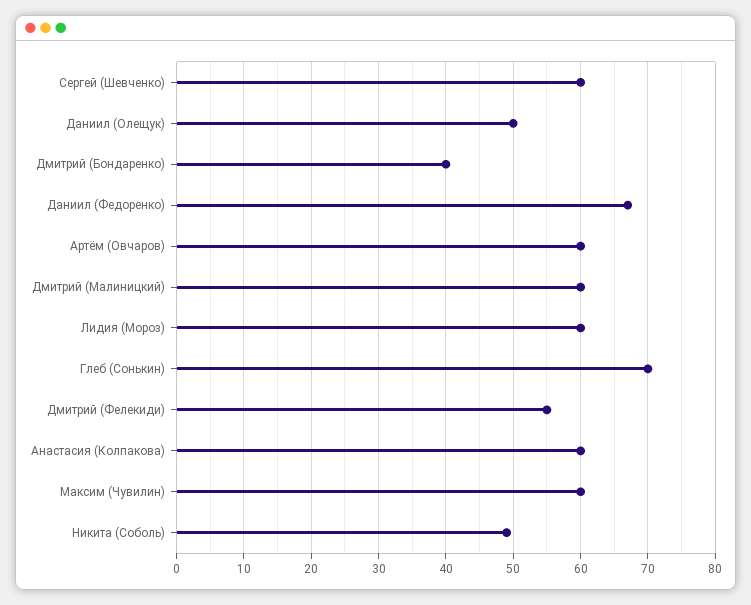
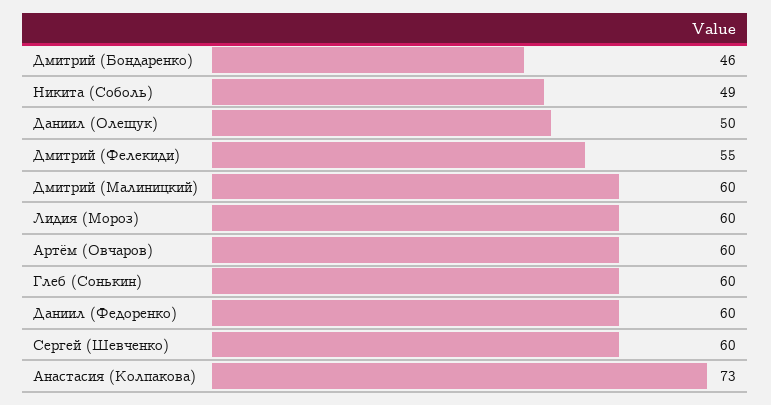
Дмитрий (Бондаренко): 40 -> 46
Даниил (Федоренко): 67 -> 60
Глеб (Сонькин): 70 -> 60
Анастасия (Колпакова): 60 -> 73
Максим (Чувилин): 60 -> none

